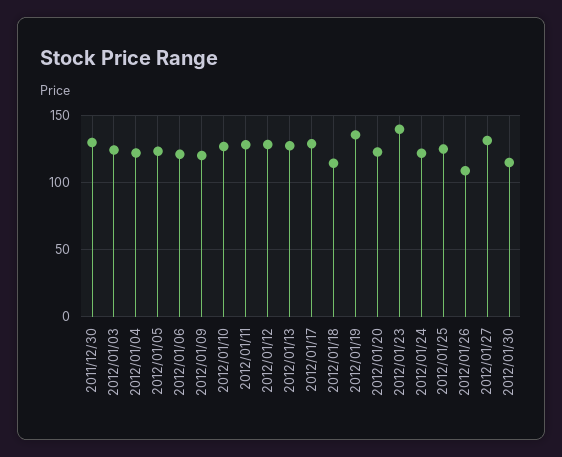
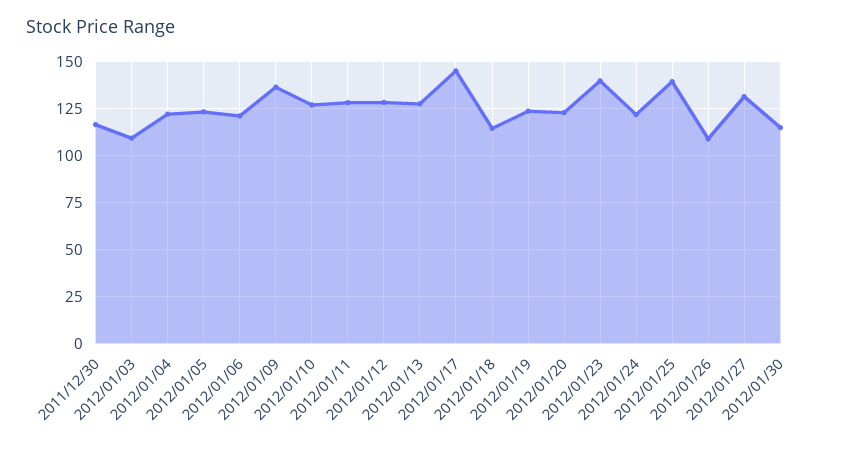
2011/12/30: 130 -> 115
2012/01/03: 125 -> 110
2012/01/09: 120 -> 135
2012/01/17: 130 -> 145
2012/01/19: 135 -> 125
2012/01/25: 125 -> 140

